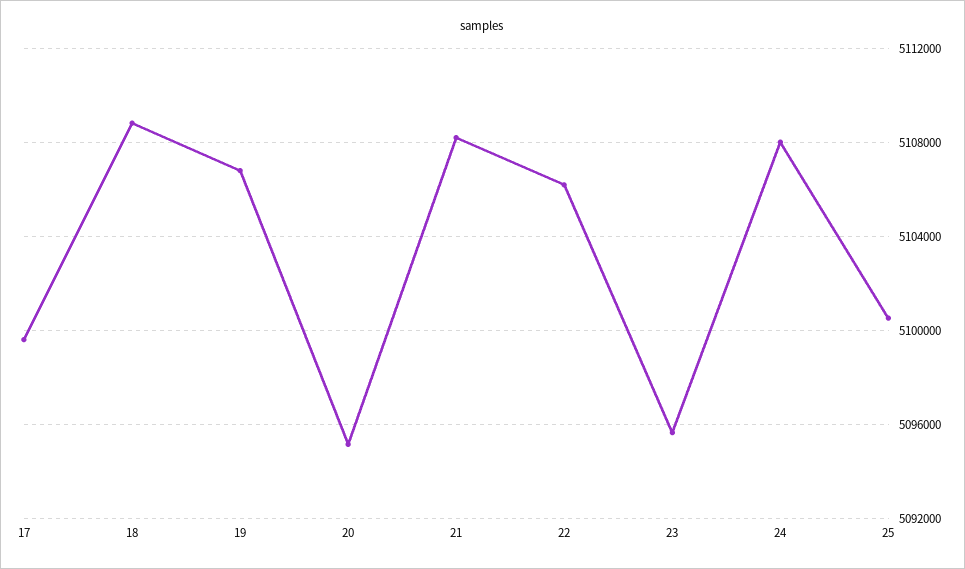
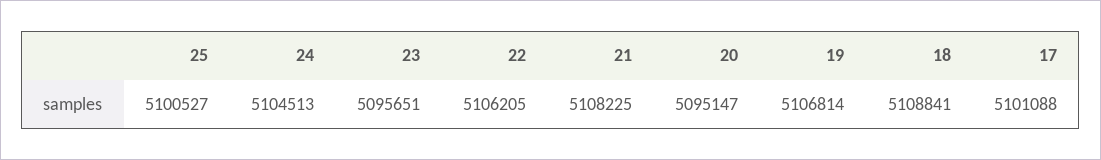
17: 5099500 -> 5101088
24: 5108000 -> 5104513

